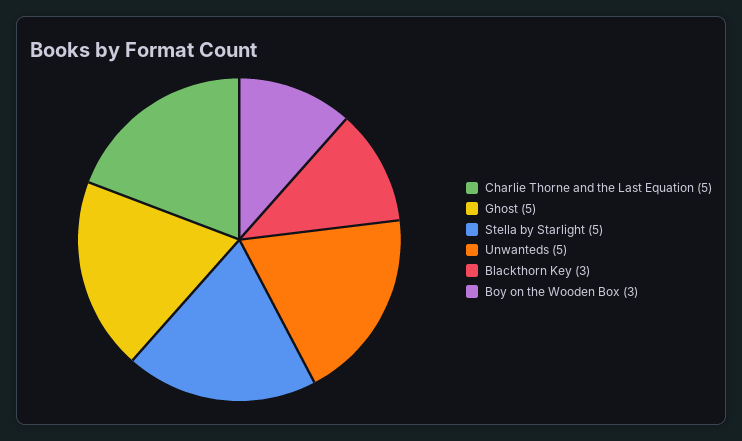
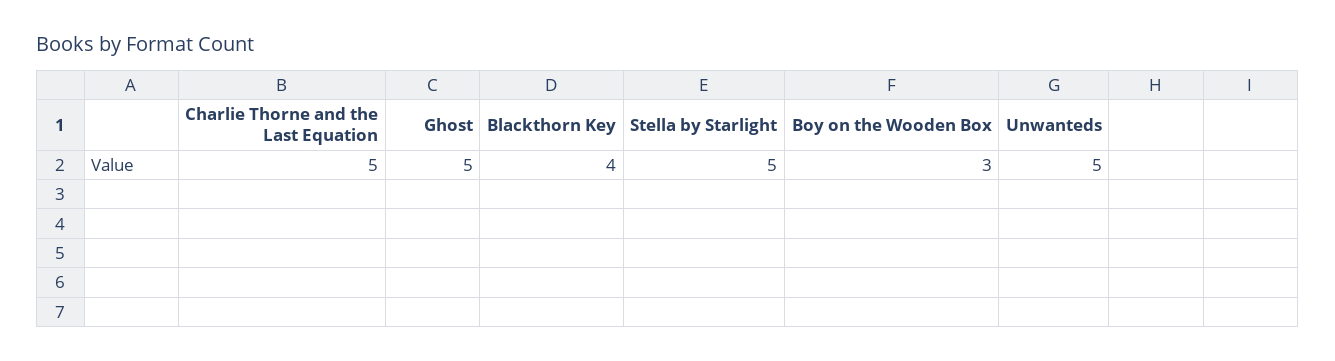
Blackthorn Key: 3 -> 4

